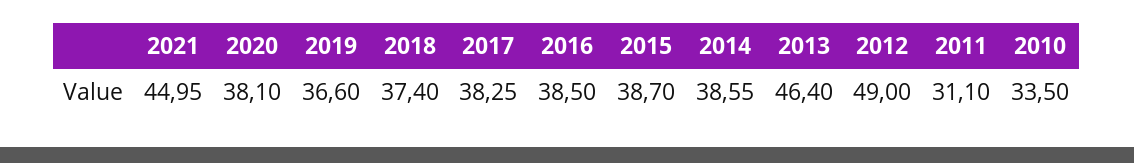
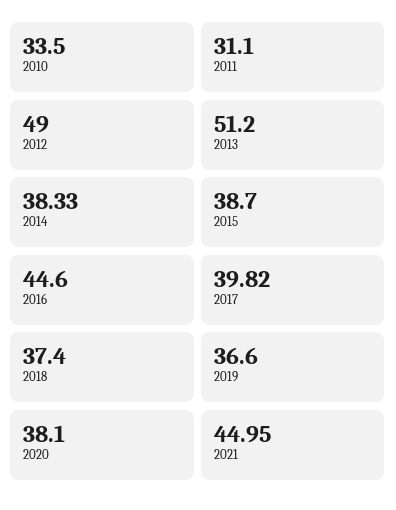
2017: 38.25 -> 39.82
2016: 38.5 -> 44.6
2014: 38.55 -> 38.33
2013: 46.4 -> 51.2

